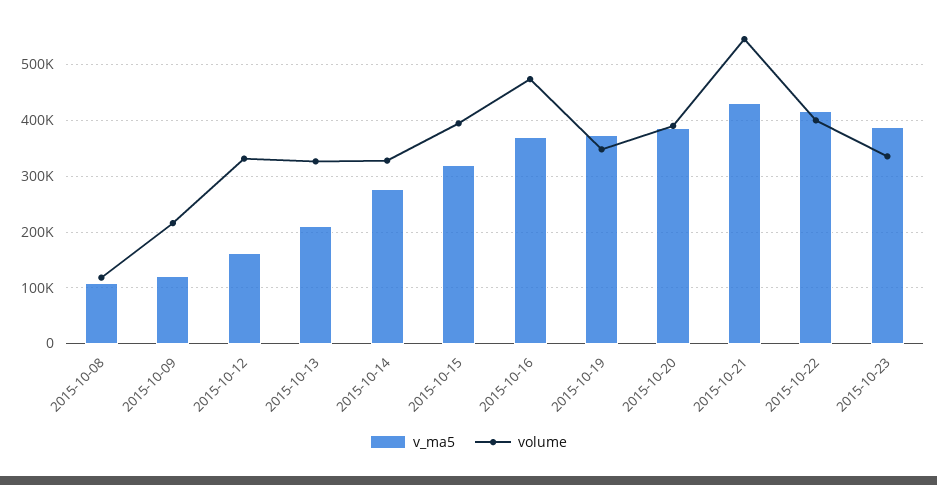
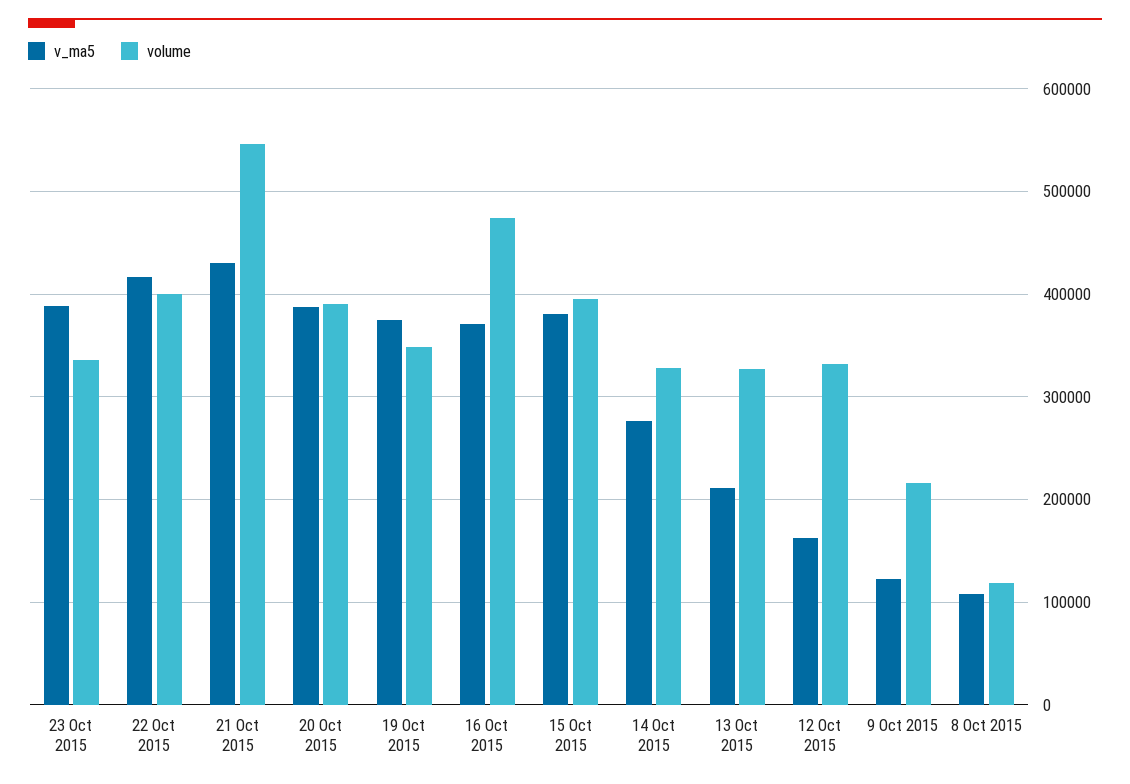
v_ma5, 2015-10-15: 320000 -> 380000

